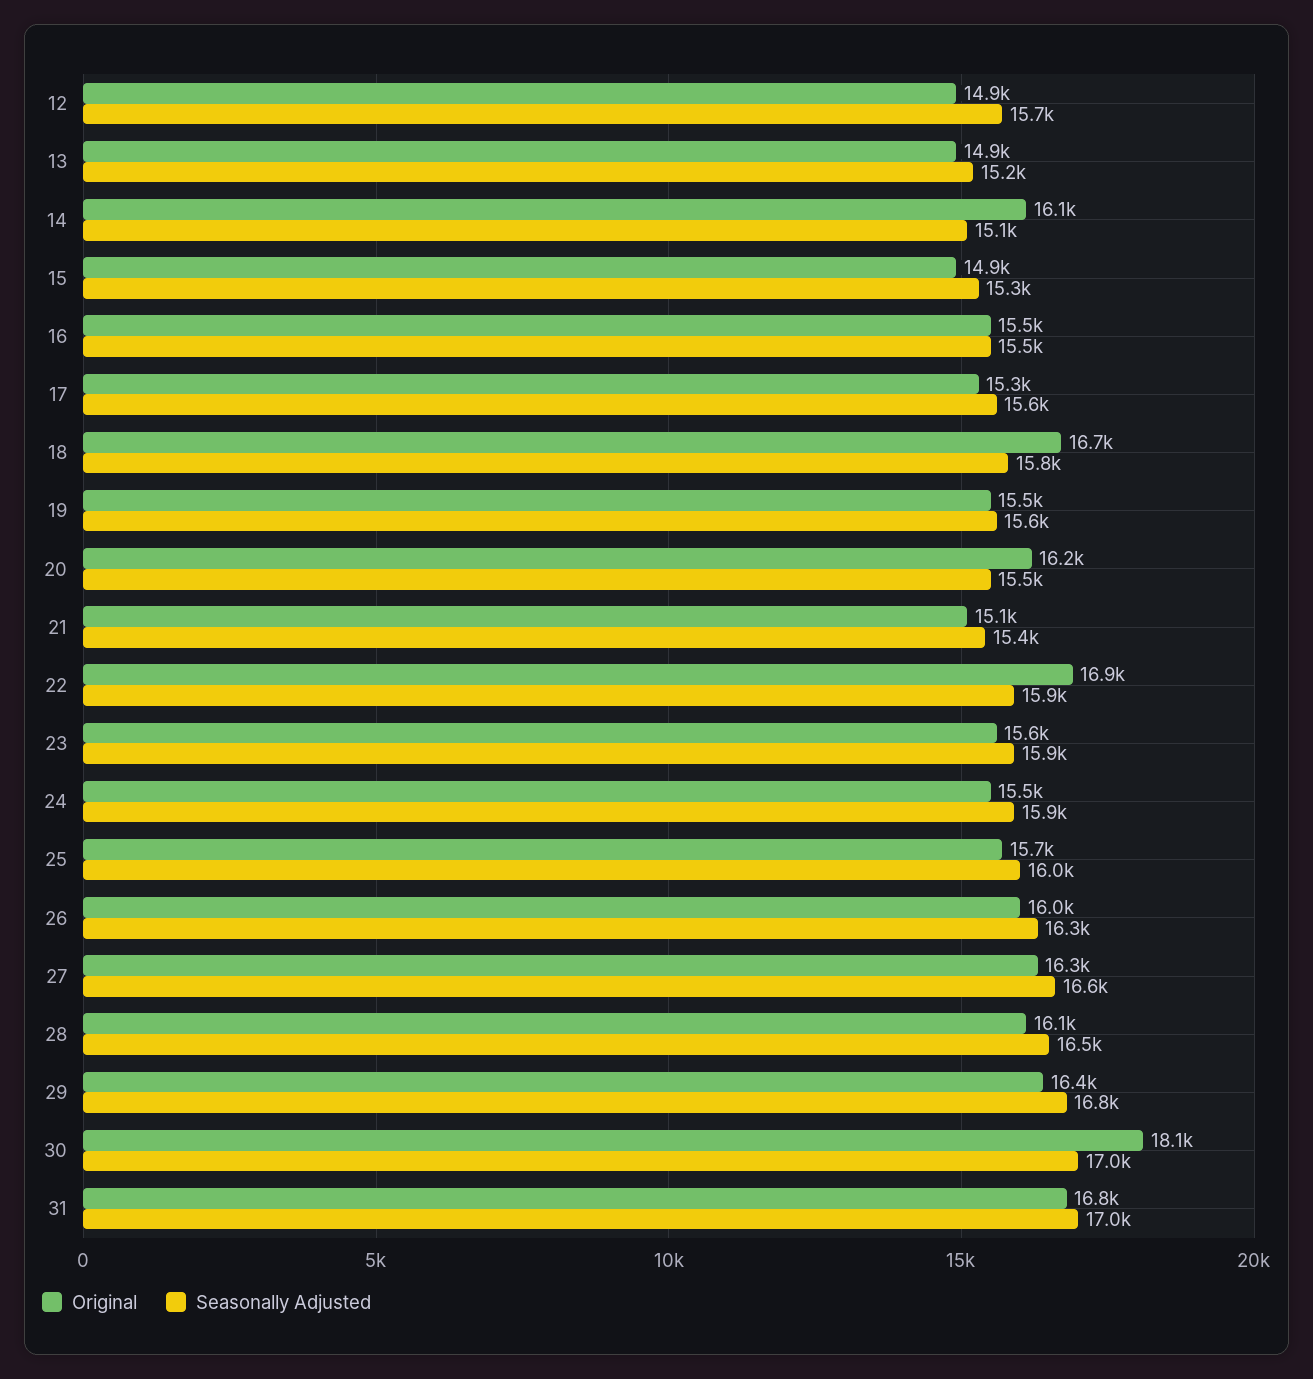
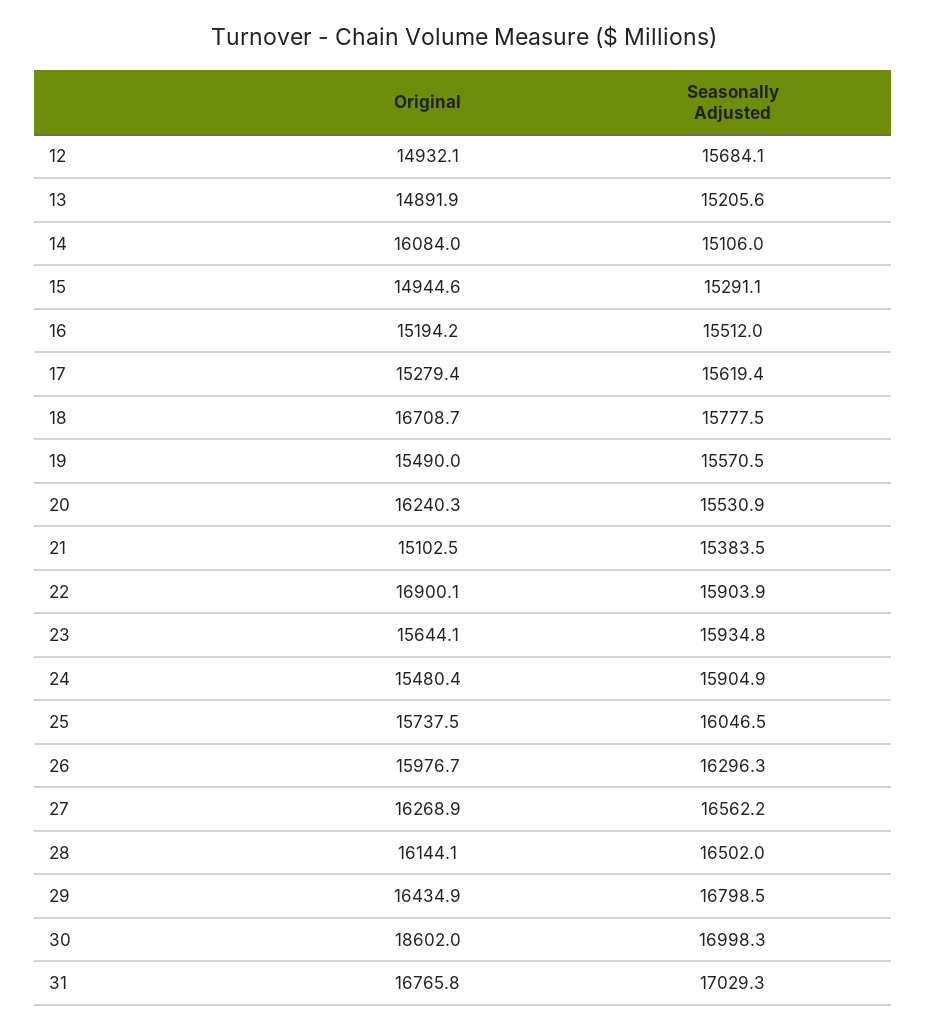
Original, 16: 15500 -> 15194.2
Original, 30: 18100 -> 18602

